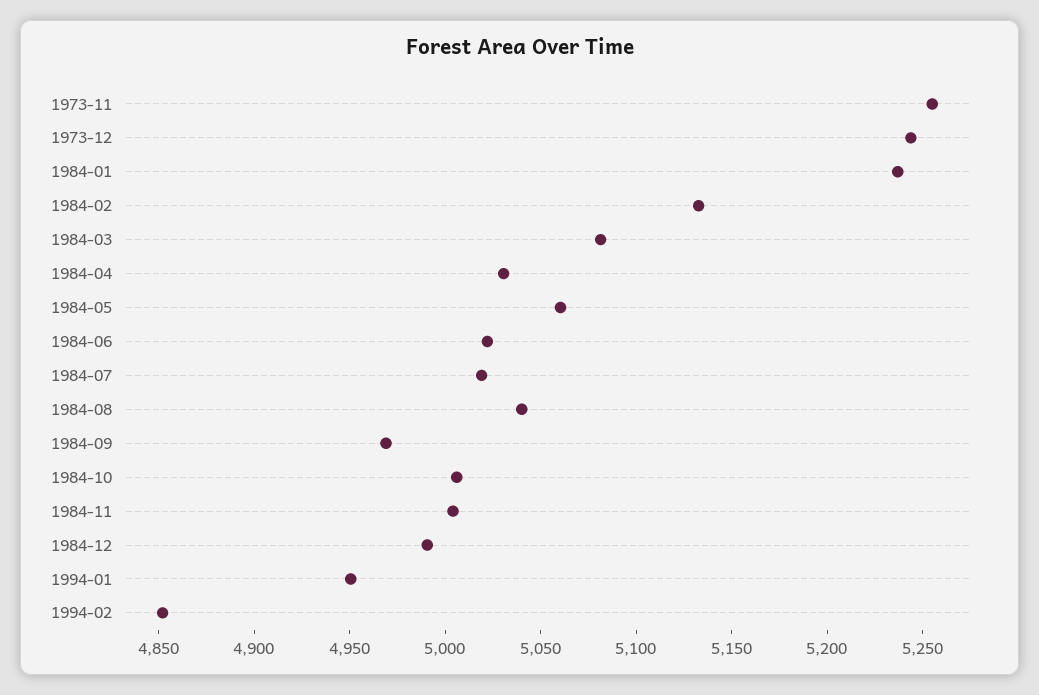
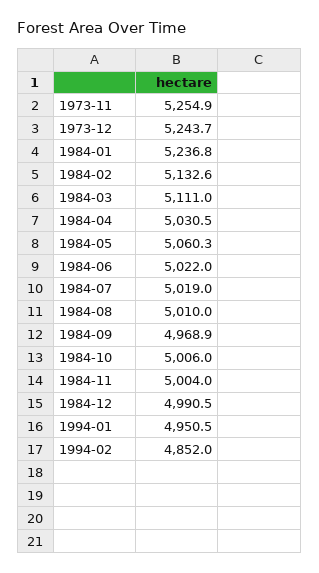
1984-03: 5080 -> 5111
1984-08: 5040 -> 5010

